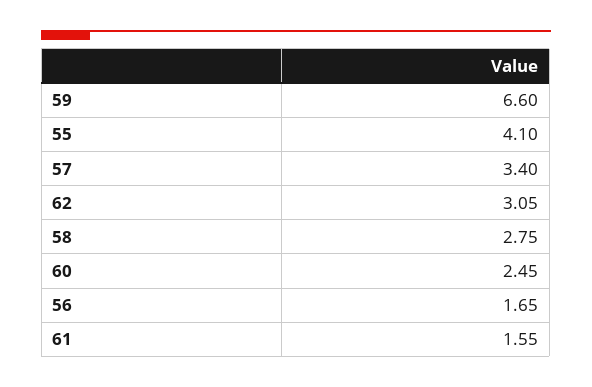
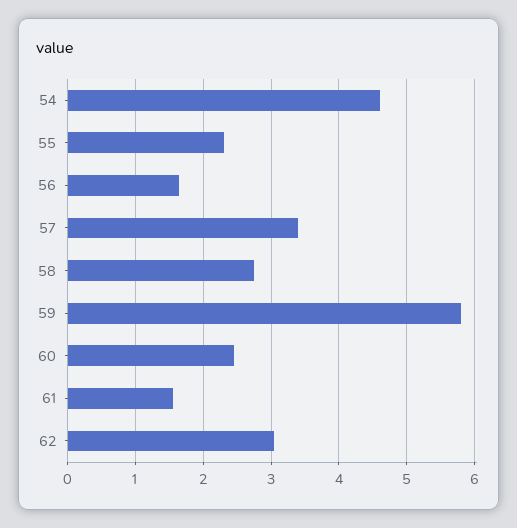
59: 6.6 -> 5.8
55: 4.1 -> 2.3
54: none -> 4.6

